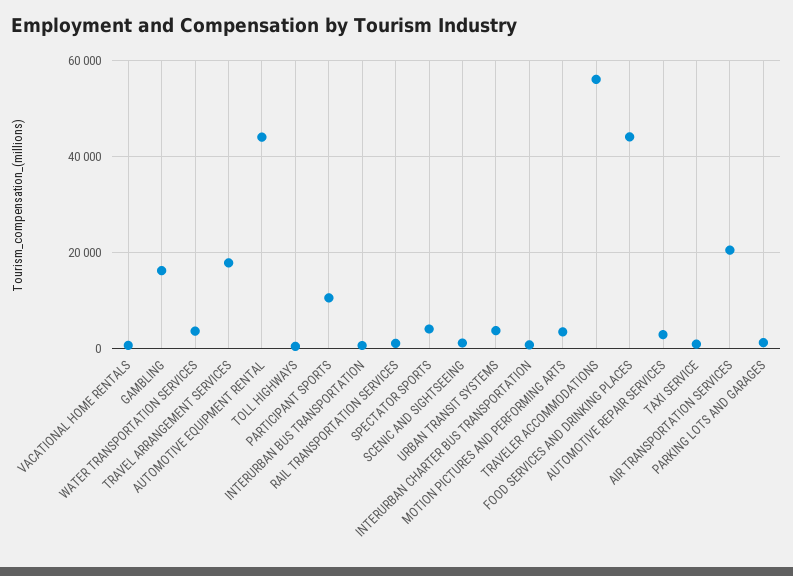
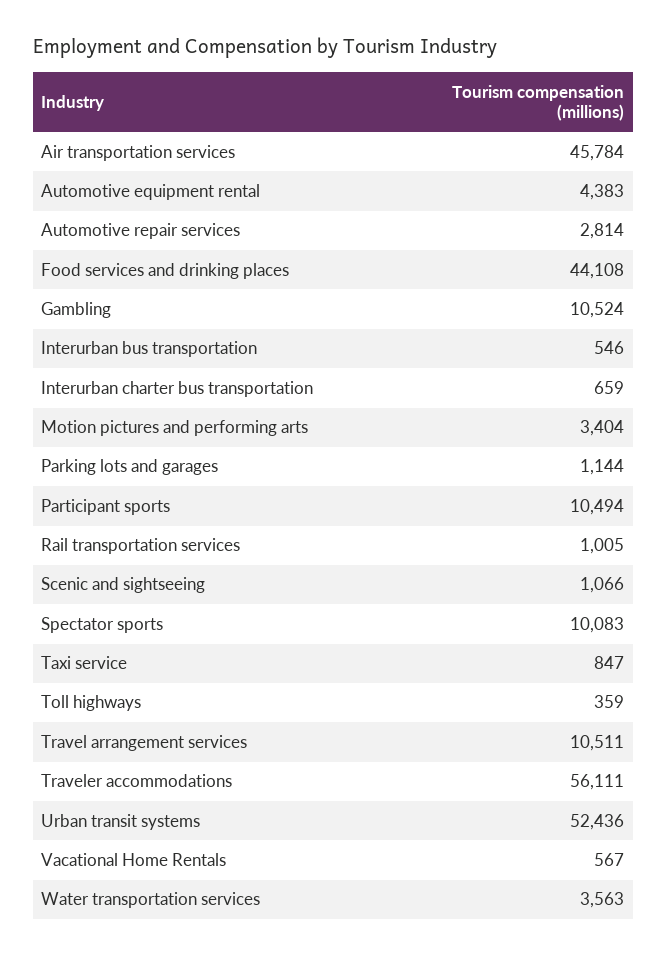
GAMBLING: 16000 -> 10524
TRAVEL ARRANGEMENT SERVICES: 18000 -> 10511
AUTOMOTIVE EQUIPMENT RENTAL: 44000 -> 4383
SPECTATOR SPORTS: 4000 -> 10083
URBAN TRANSIT SYSTEMS: 4000 -> 52436
AIR TRANSPORTATION SERVICES: 20000 -> 45784

